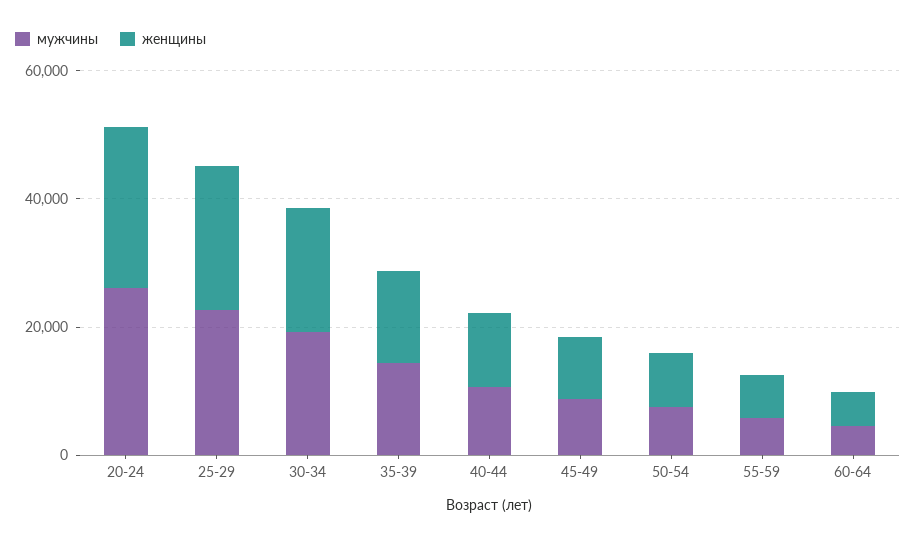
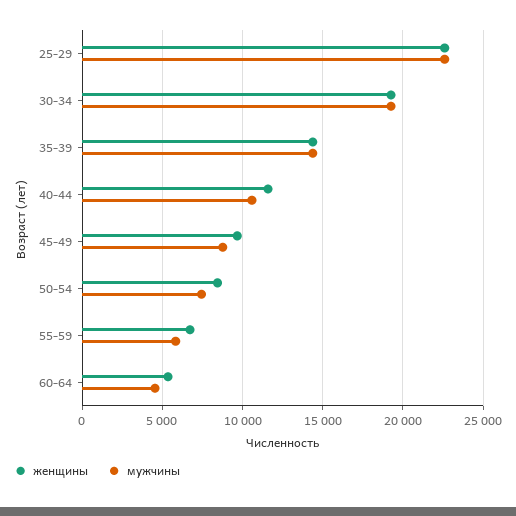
мужчины, 20-24: 25000 -> none
женщины, 20-24: 25000 -> none

